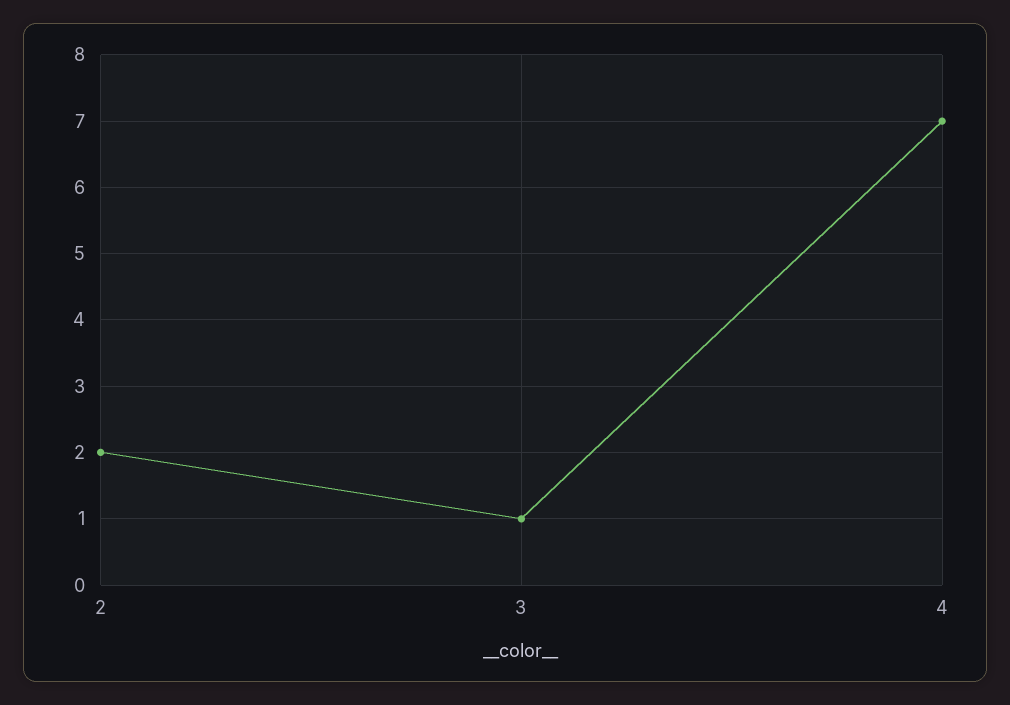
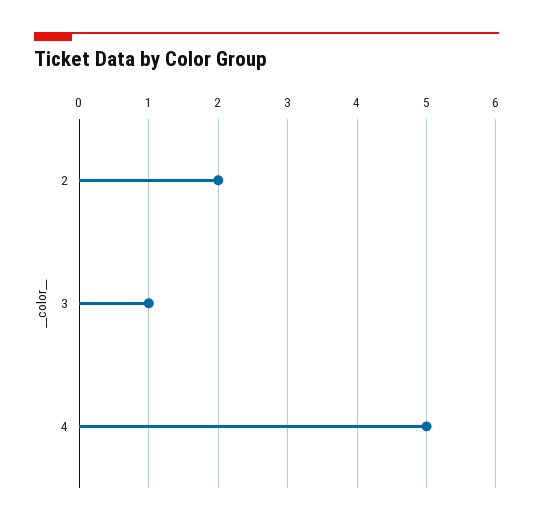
4: 7 -> 5

